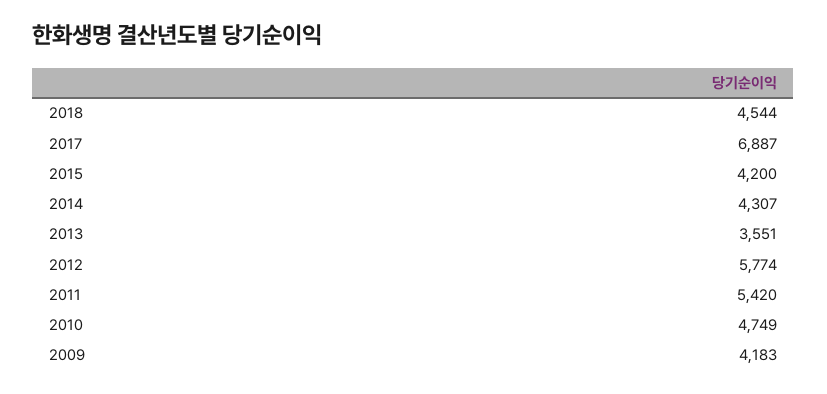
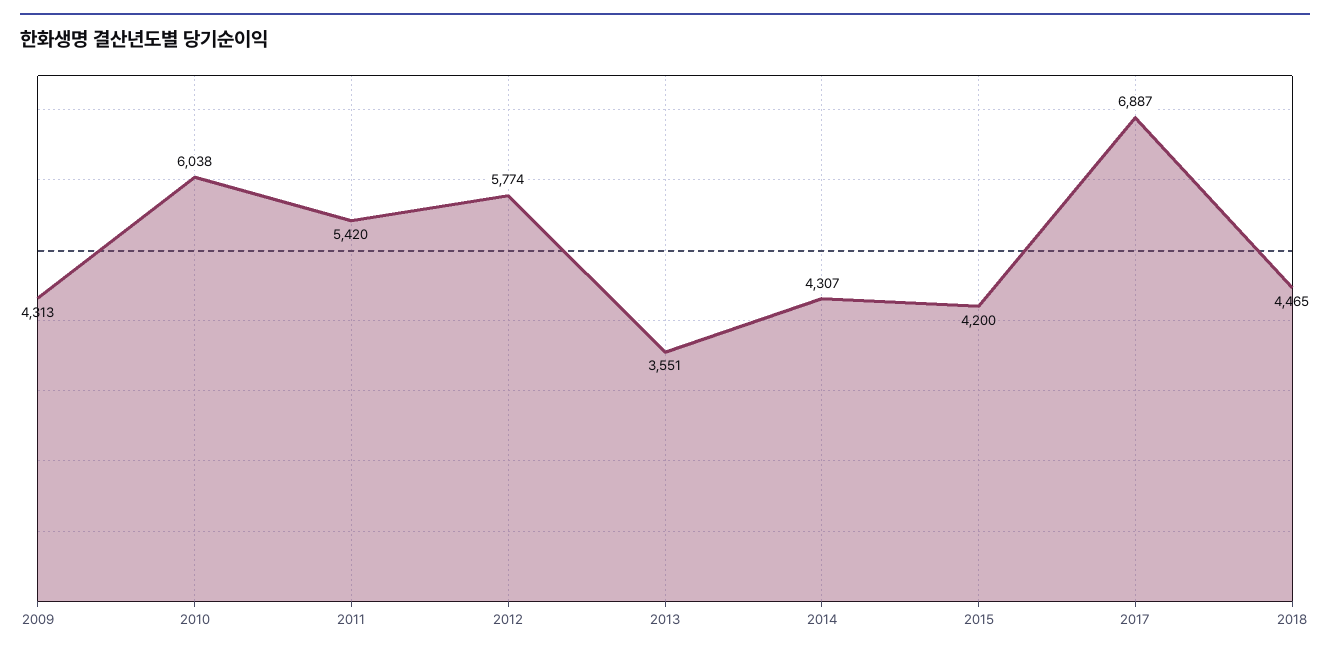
2018: 4544 -> 4465
2010: 4749 -> 6038
2009: 4183 -> 4313

